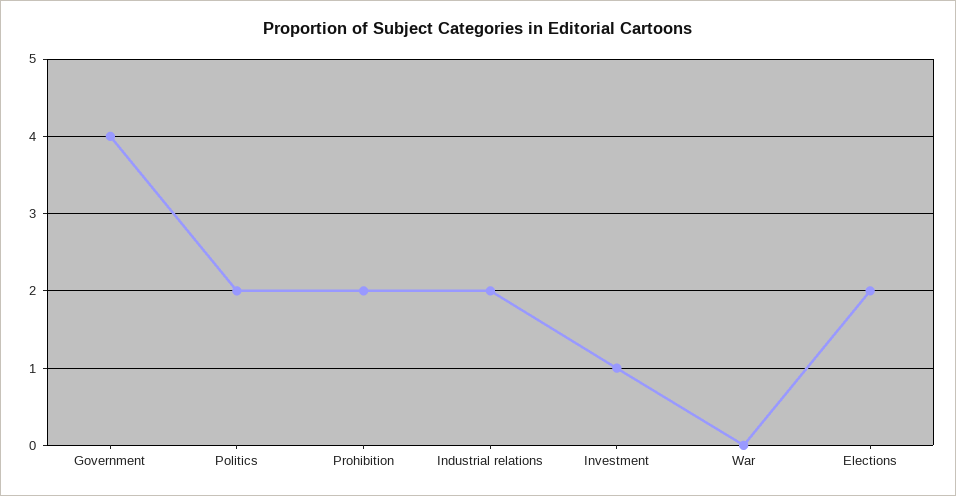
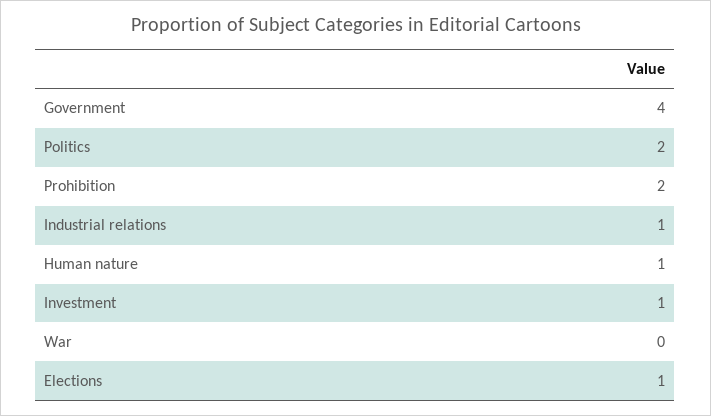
Industrial relations: 2 -> 1
Elections: 2 -> 1
Human nature: none -> 1

